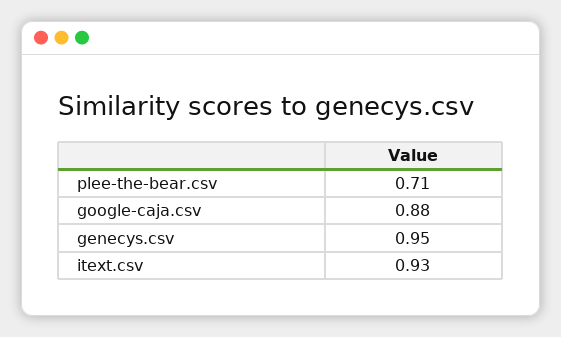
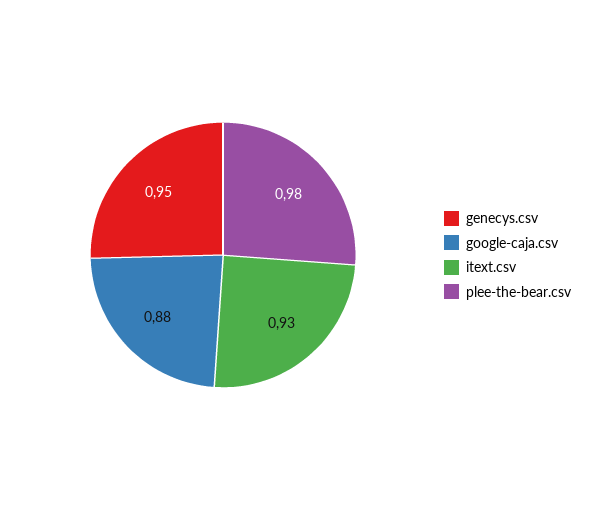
plee-the-bear.csv: 0.71 -> 0.98

